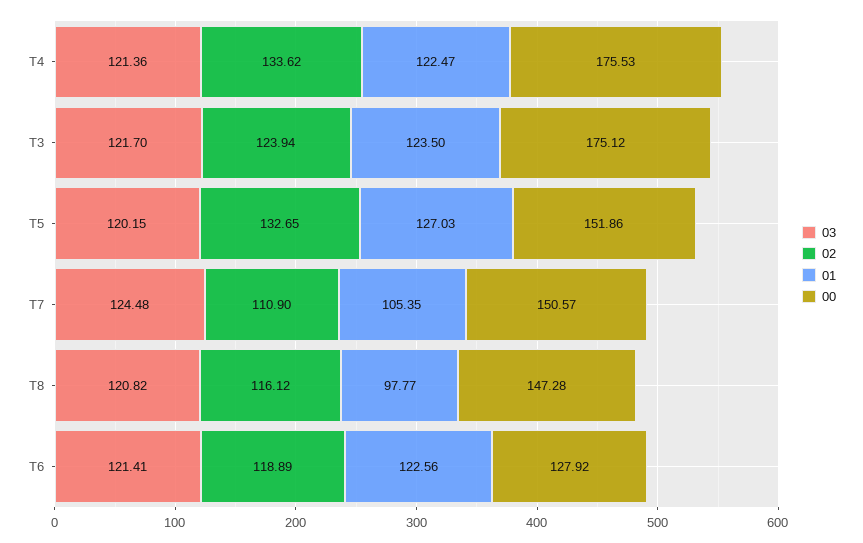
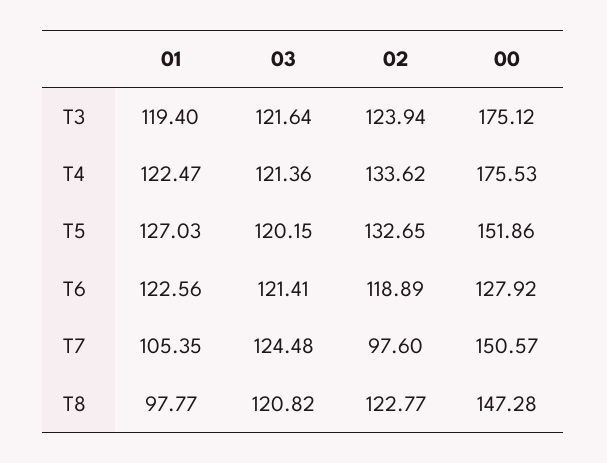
03, T3: 121.7 -> 121.64
01, T3: 123.5 -> 119.4
02, T7: 110.9 -> 97.6
02, T8: 116.12 -> 122.77

